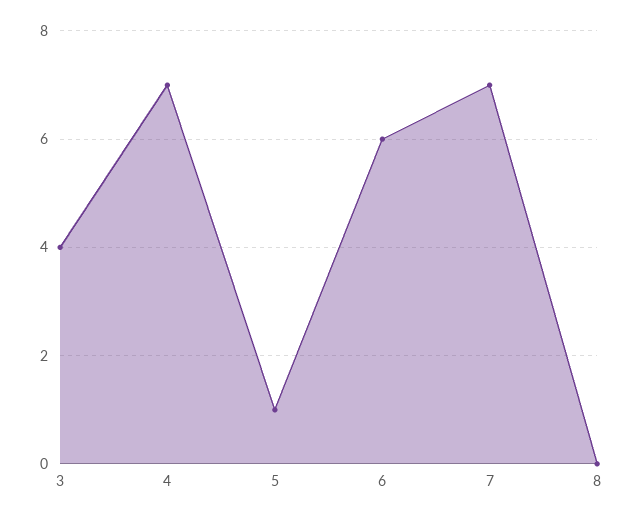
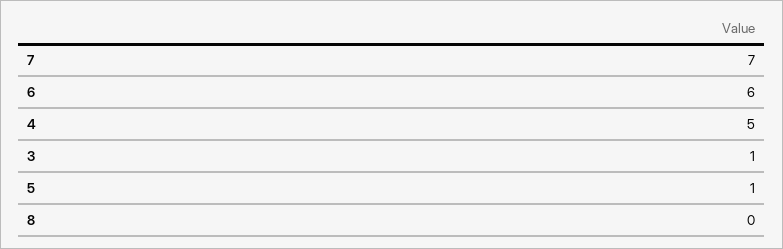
3: 4 -> 1
4: 7 -> 5

